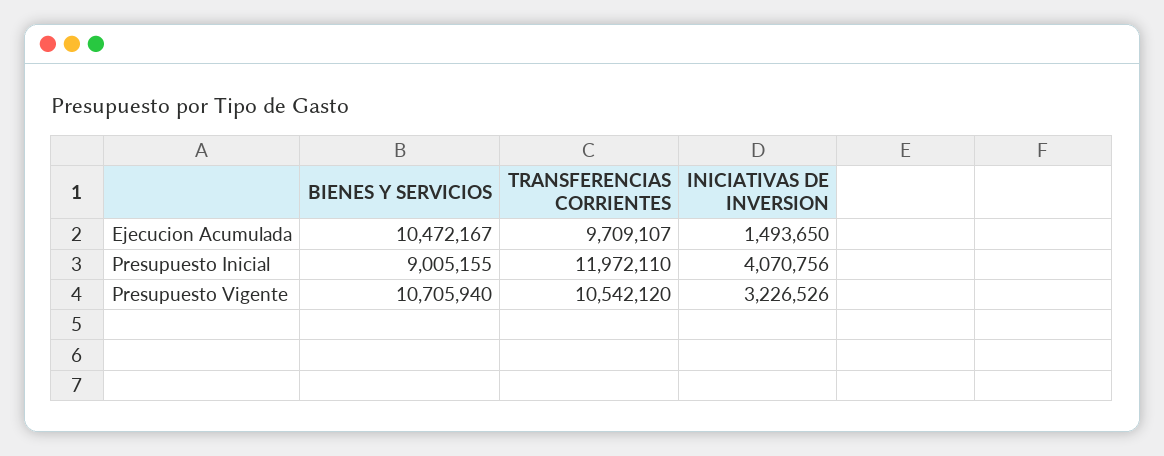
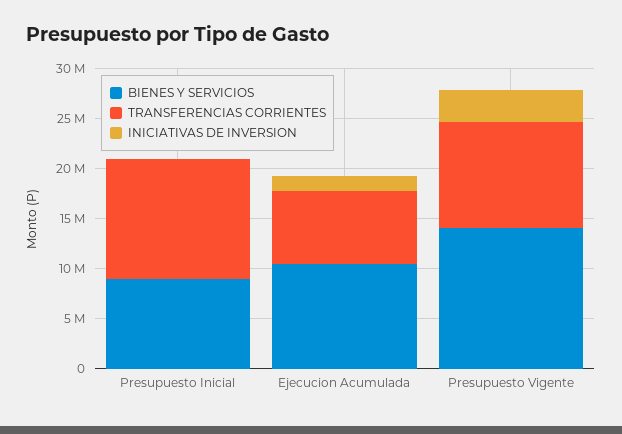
TRANSFERENCIAS CORRIENTES, Ejecucion Acumulada: 9709107 -> 7000000
INICIATIVAS DE INVERSION, Presupuesto Inicial: 4070756 -> 0
BIENES Y SERVICIOS, Presupuesto Vigente: 10705940 -> 14000000

